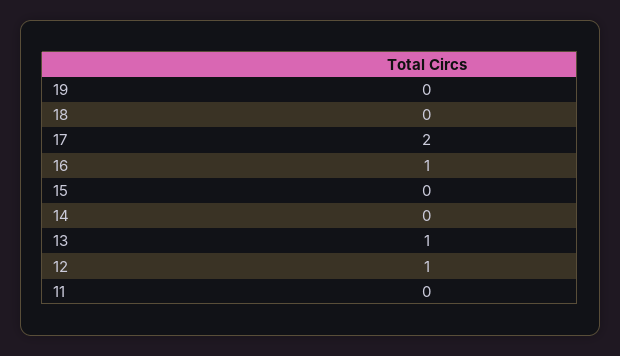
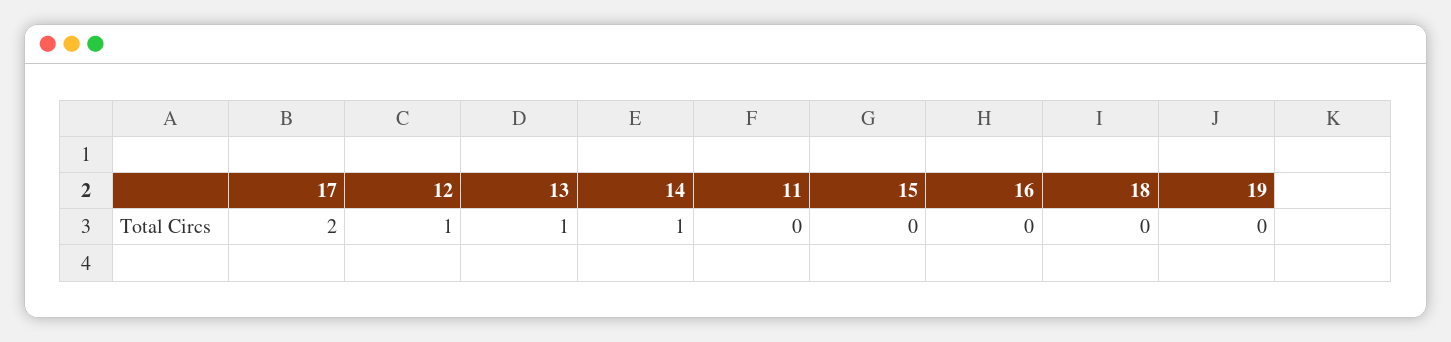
16: 1 -> 0
14: 0 -> 1

